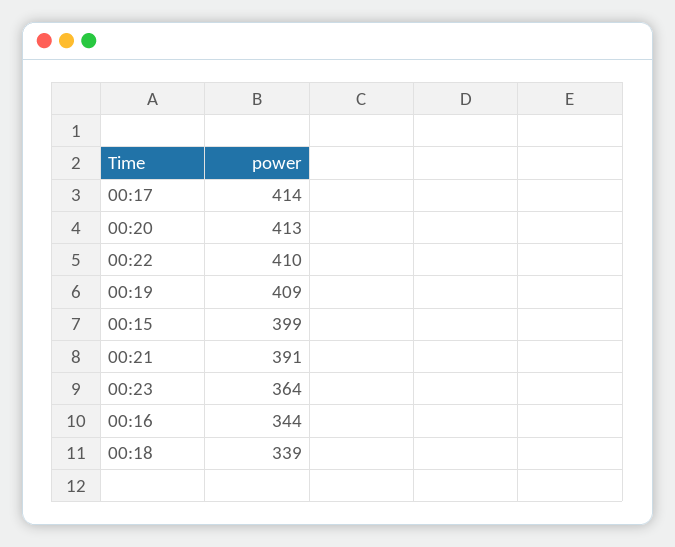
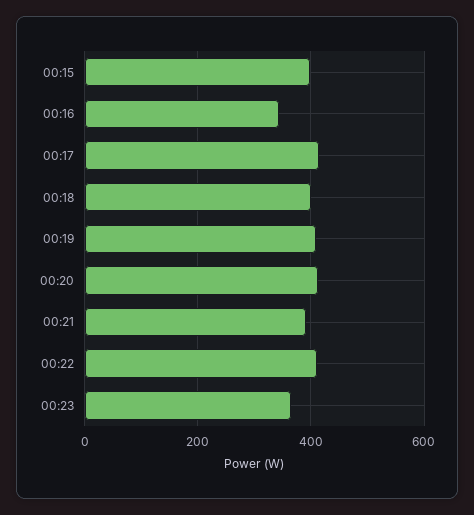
00:18: 339 -> 400

